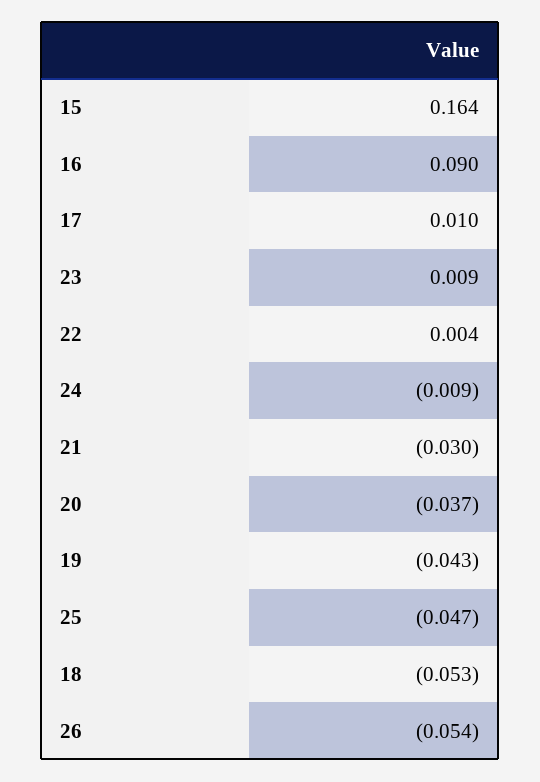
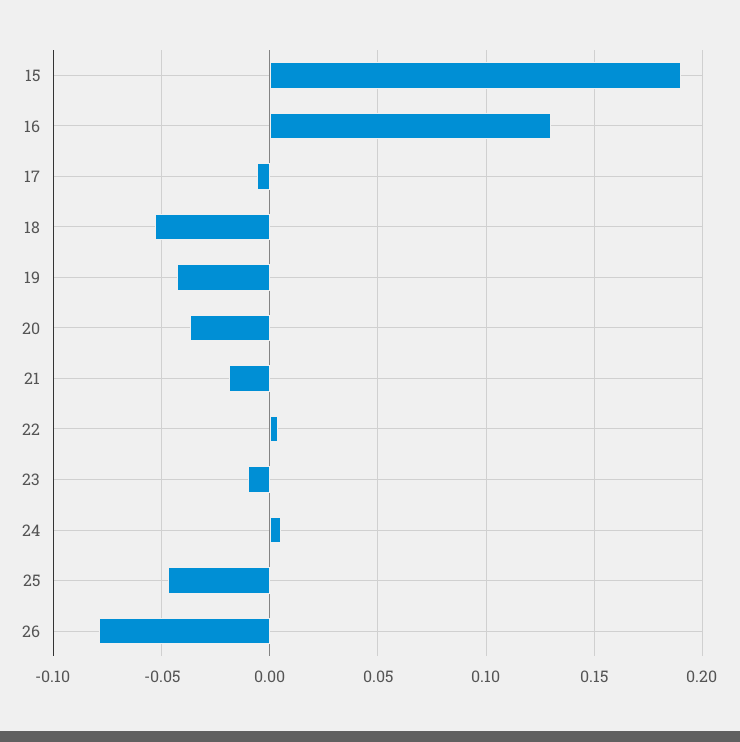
15: 0.164 -> 0.19
16: 0.09 -> 0.13
17: 0.01 -> -0.005
23: 0.009 -> -0.01
24: -0.009 -> 0.005
21: -0.03 -> -0.02
26: -0.054 -> -0.08

